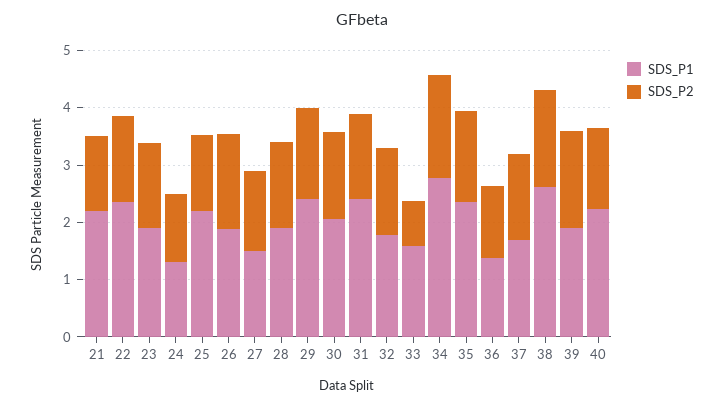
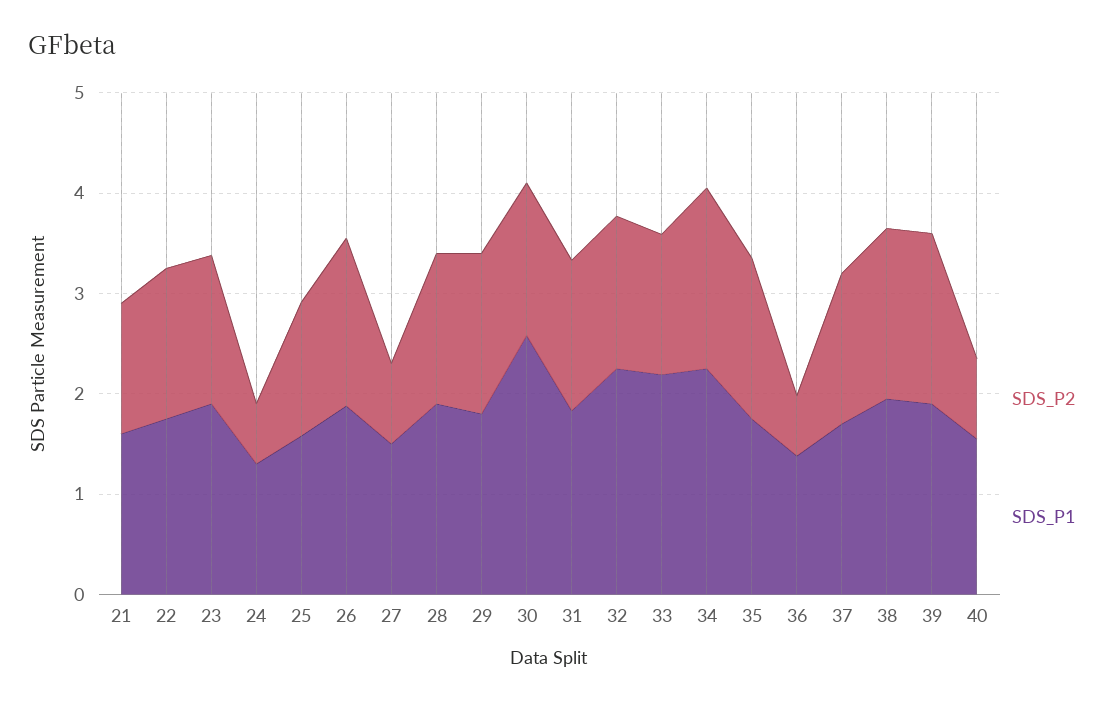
SDS_P1, 21: 2.2 -> 1.6
SDS_P1, 22: 2.4 -> 1.8
SDS_P2, 24: 1.2 -> 0.6
SDS_P1, 25: 2.2 -> 1.6
SDS_P2, 27: 1.4 -> 0.8
SDS_P1, 29: 2.4 -> 1.8
SDS_P1, 30: 2 -> 2.6
SDS_P1, 31: 2.4 -> 1.8
SDS_P1, 32: 1.8 -> 2.2
SDS_P1, 33: 1.6 -> 2.2
SDS_P2, 33: 0.8 -> 1.4
SDS_P1, 34: 2.8 -> 2.2
SDS_P1, 35: 2.4 -> 1.8
SDS_P2, 36: 1.2 -> 0.6
SDS_P1, 38: 2.6 -> 2
SDS_P1, 40: 2.2 -> 1.6
SDS_P2, 40: 1.4 -> 0.8

